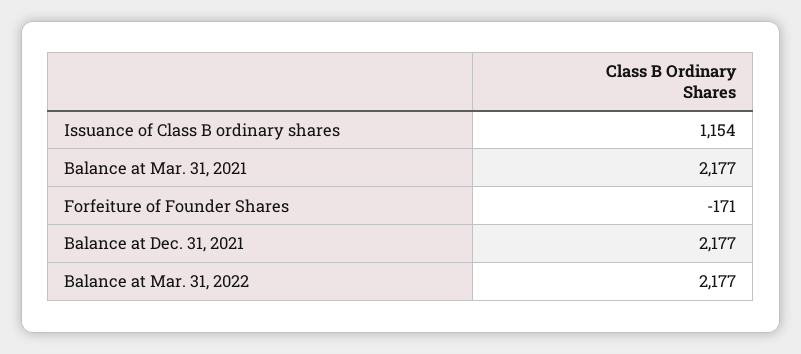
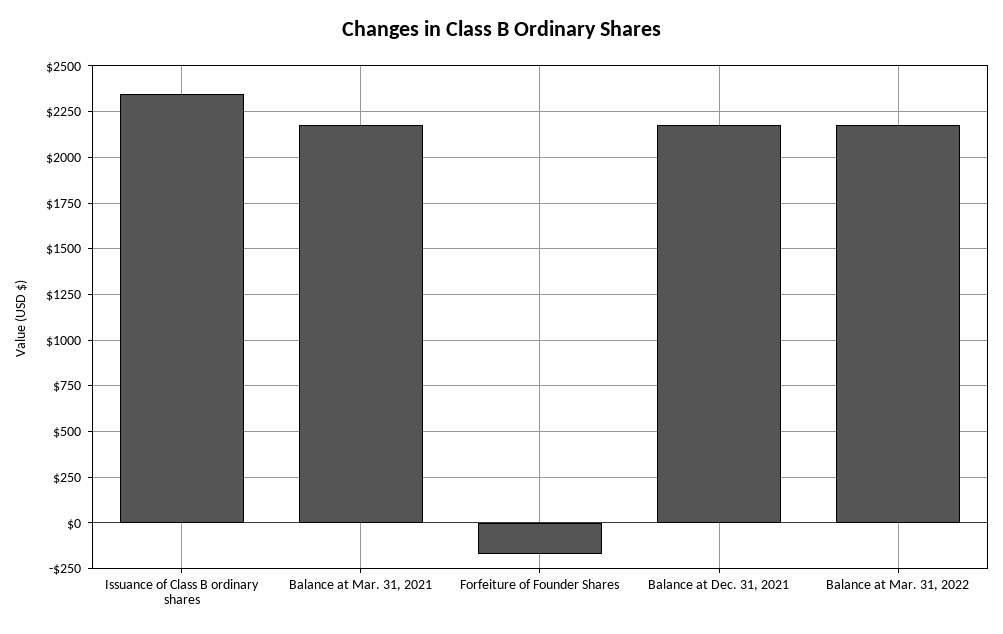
Issuance of Class B ordinary shares: 1154 -> 2350

